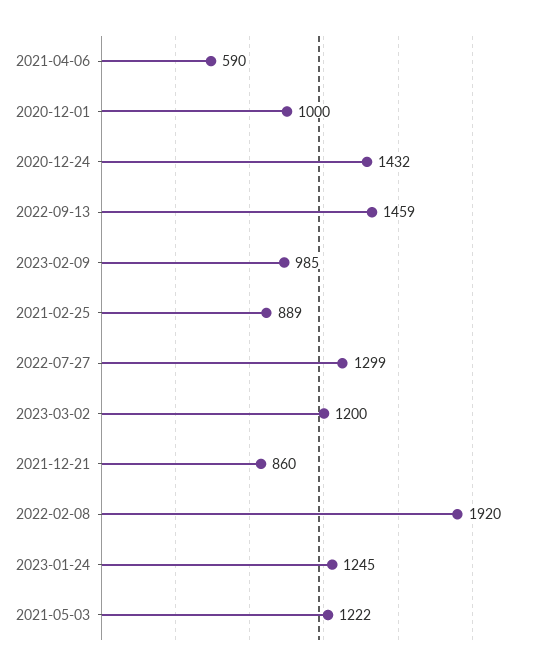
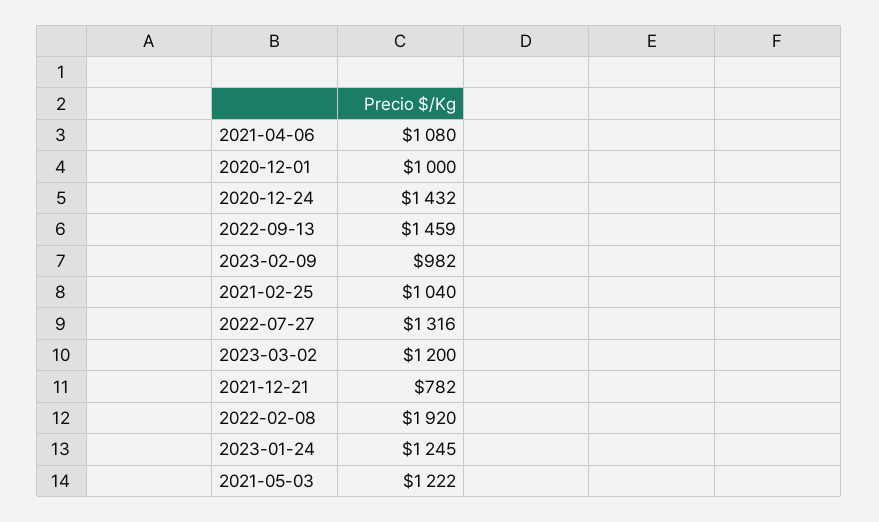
2021-04-06: 590 -> 1080
2023-02-09: 985 -> 982
2021-02-25: 889 -> 1040
2022-07-27: 1299 -> 1316
2021-12-21: 860 -> 782

